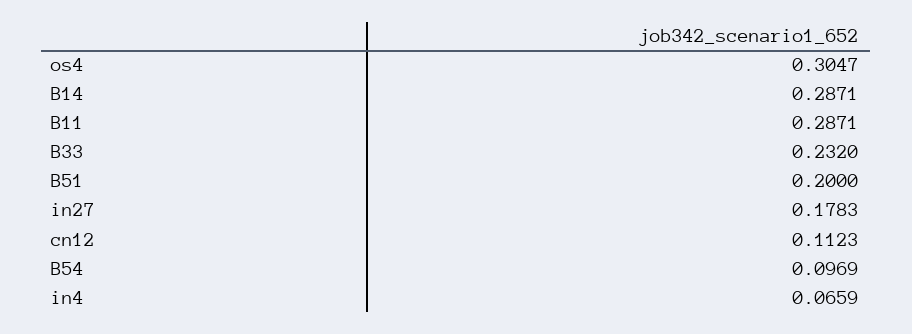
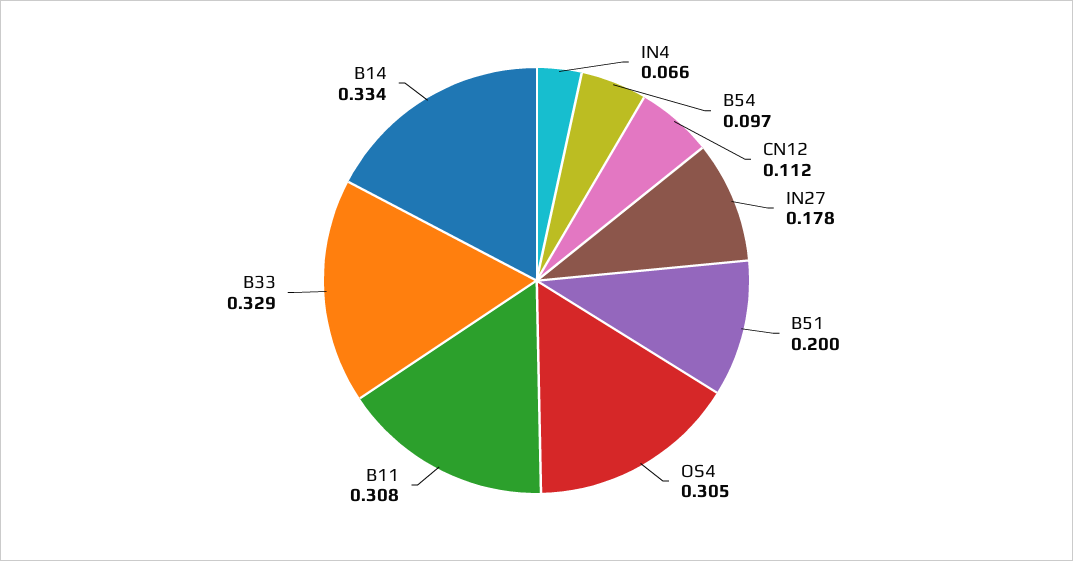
B14: 0.2871 -> 0.334
B11: 0.2871 -> 0.308
B33: 0.232 -> 0.329

